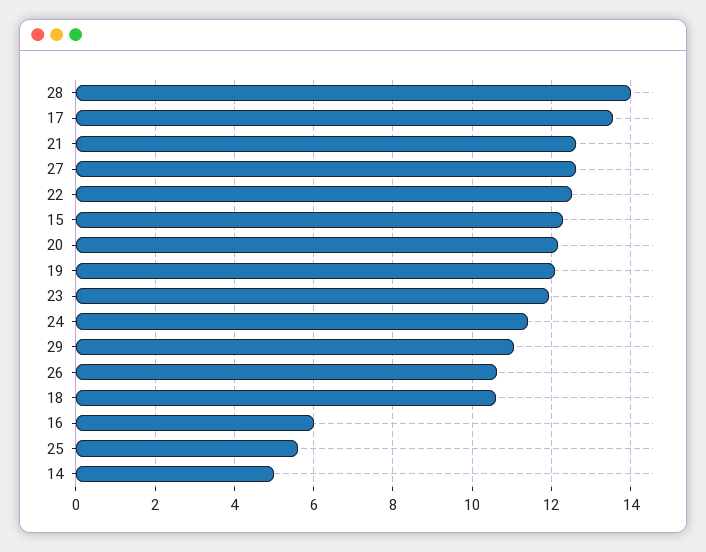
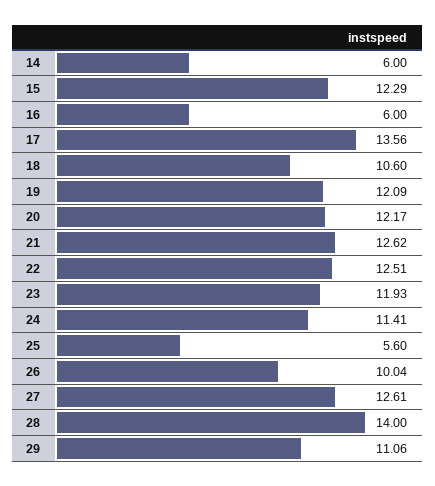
26: 10.6 -> 10.04
14: 5 -> 6

